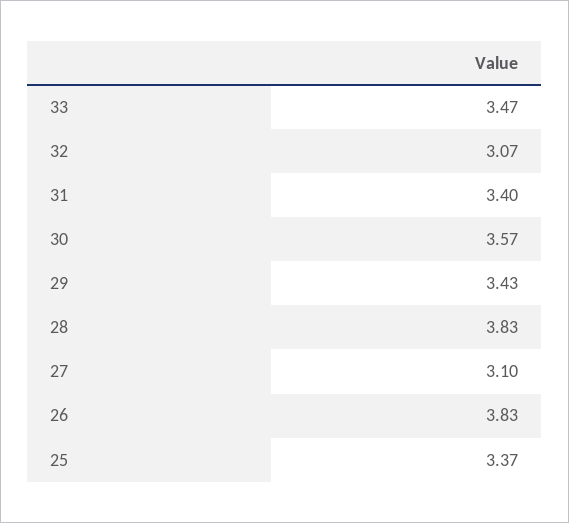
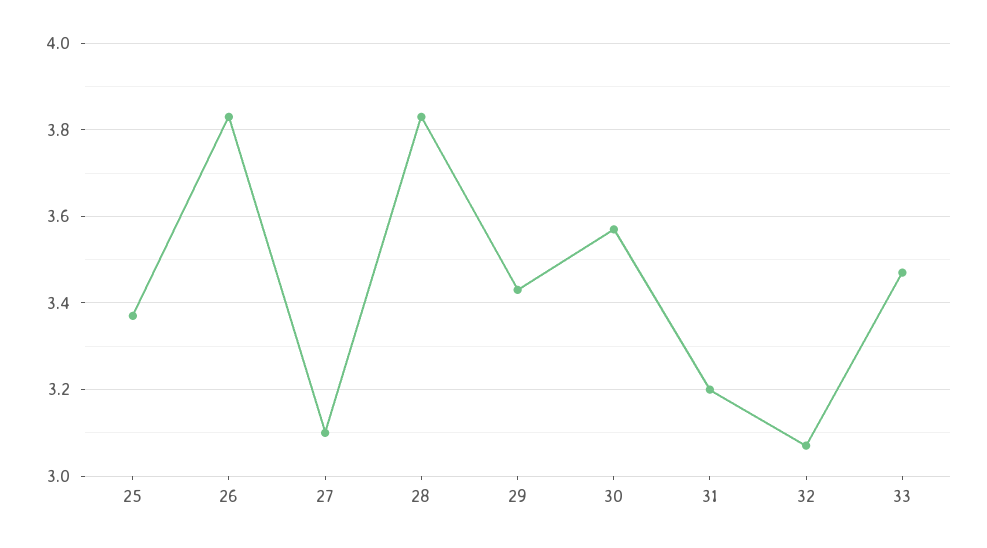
31: 3.4 -> 3.2

